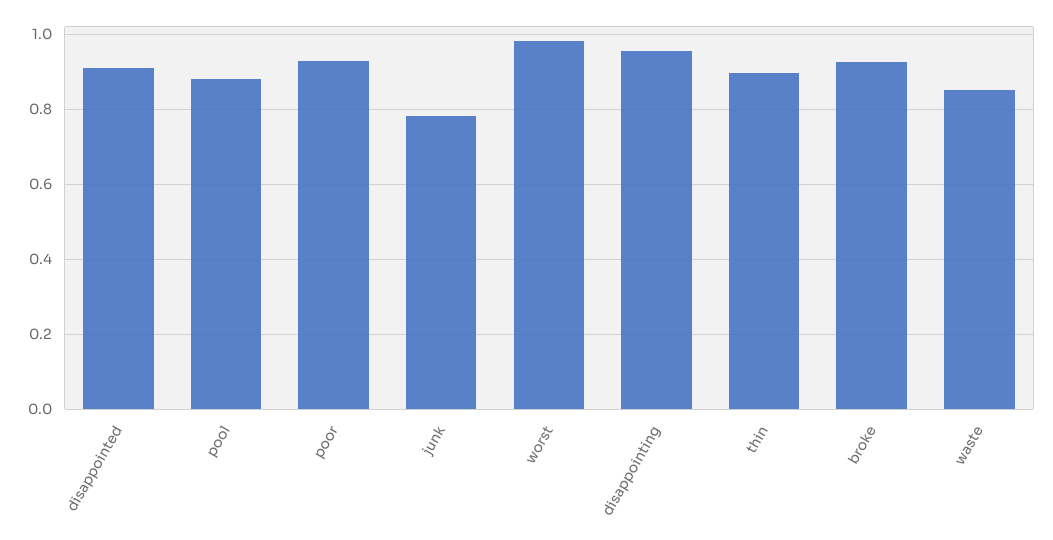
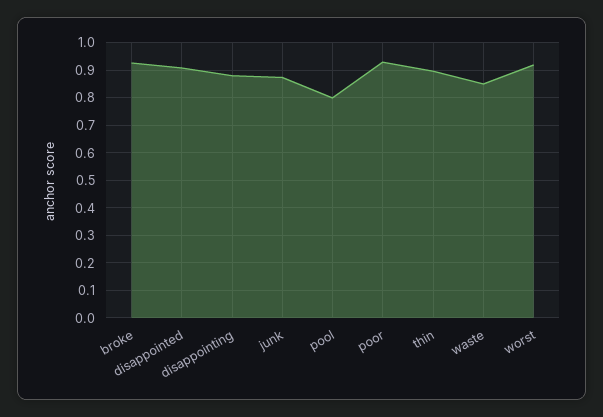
pool: 0.88 -> 0.8
junk: 0.78 -> 0.875
worst: 0.98 -> 0.925
disappointing: 0.96 -> 0.875

